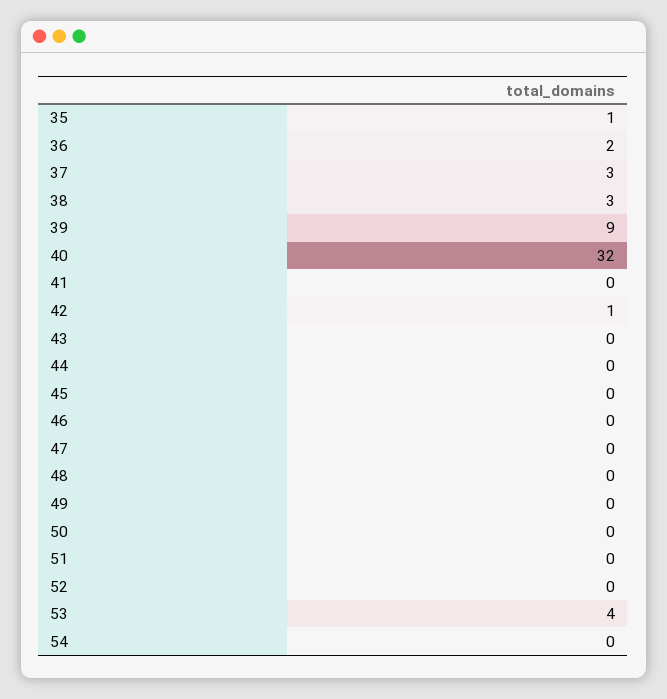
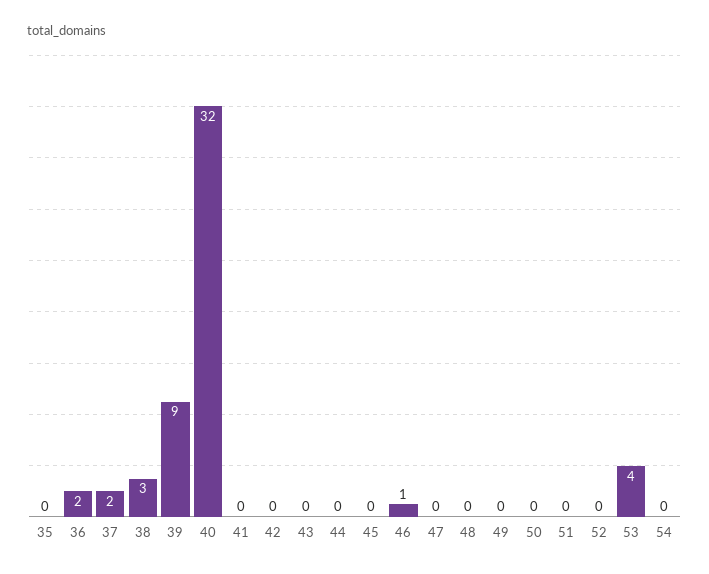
35: 1 -> 0
37: 3 -> 2
42: 1 -> 0
46: 0 -> 1

